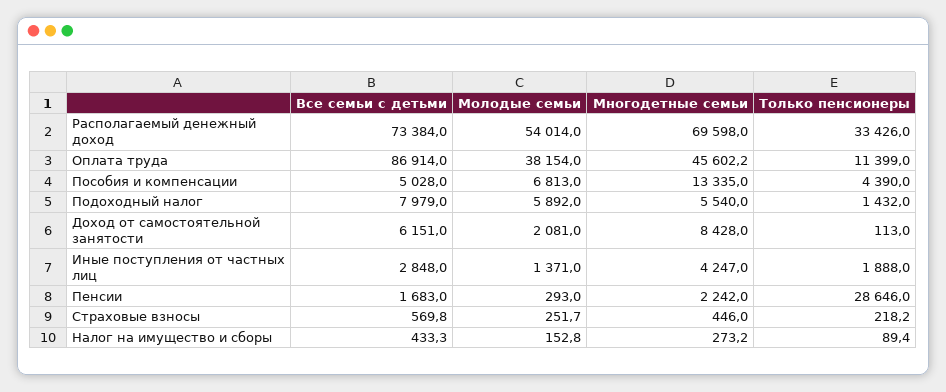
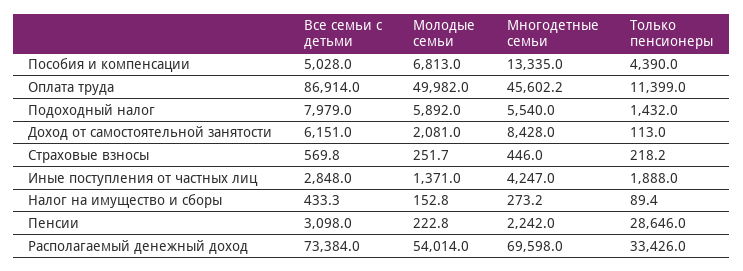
Молодые семьи, Оплата труда: 38154 -> 49982
Все семьи с детьми, Пенсии: 1683 -> 3098
Молодые семьи, Пенсии: 293 -> 222.8

